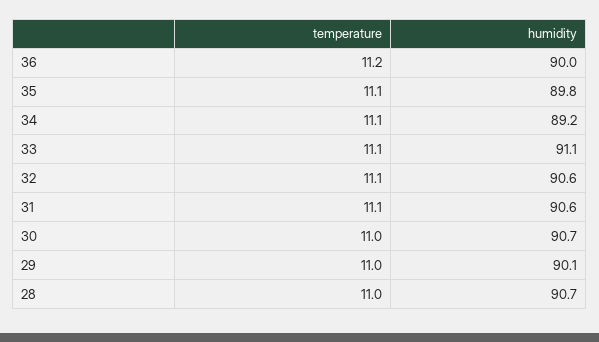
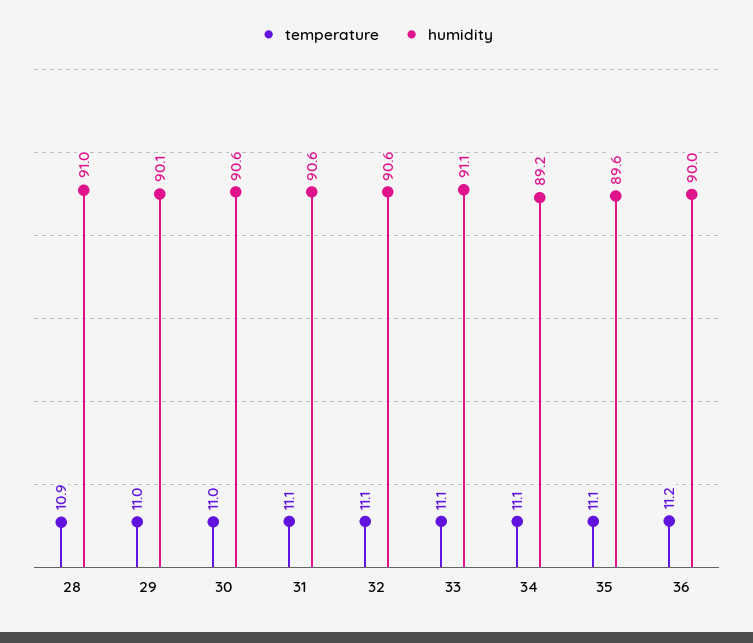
humidity, 35: 89.8 -> 89.6
humidity, 30: 90.7 -> 90.6
temperature, 28: 11 -> 10.9
humidity, 28: 90.7 -> 91

